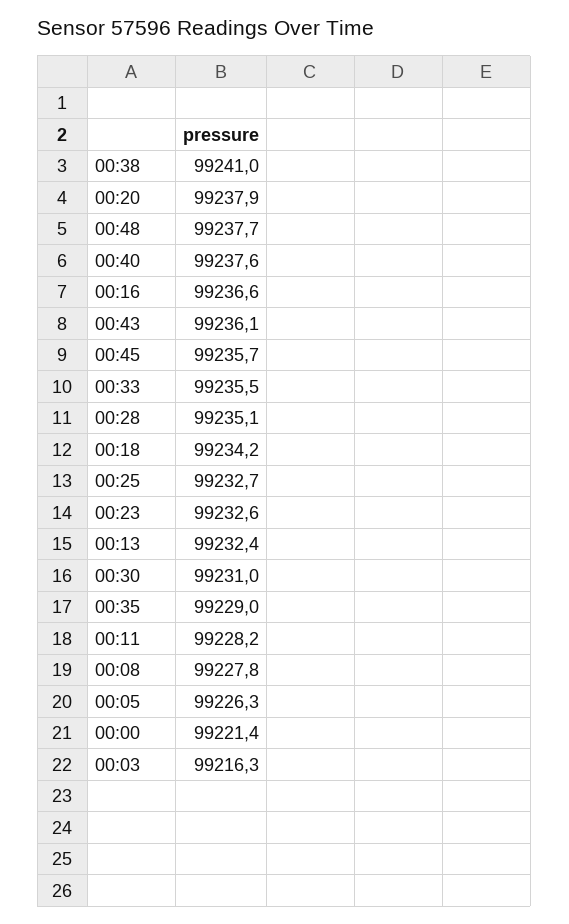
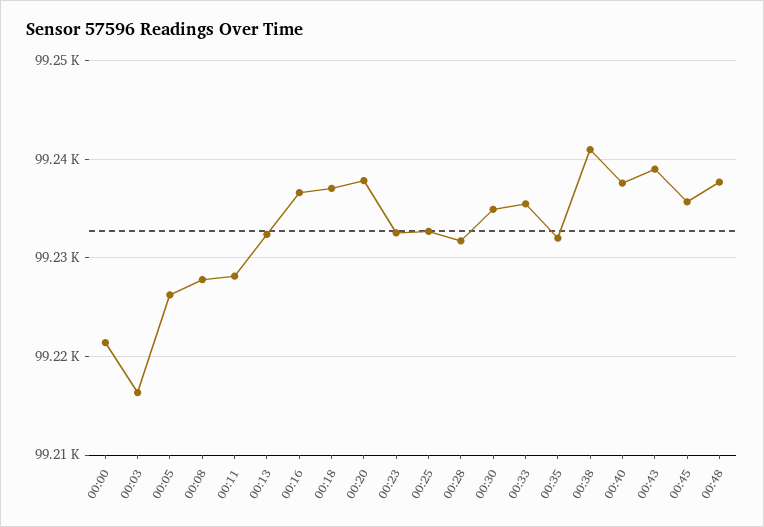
00:43: 99236.1 -> 99239
00:28: 99235.1 -> 99232
00:18: 99234.2 -> 99237
00:30: 99231 -> 99235
00:35: 99229 -> 99232

